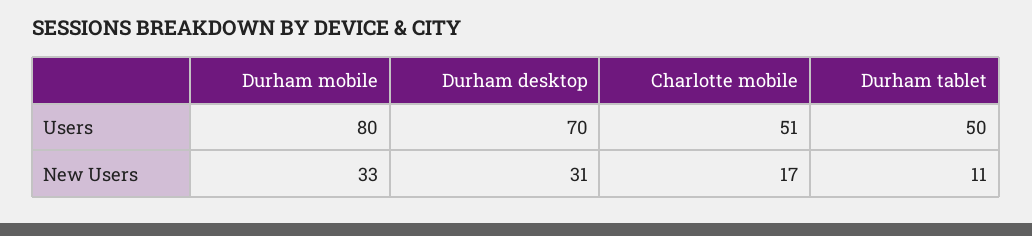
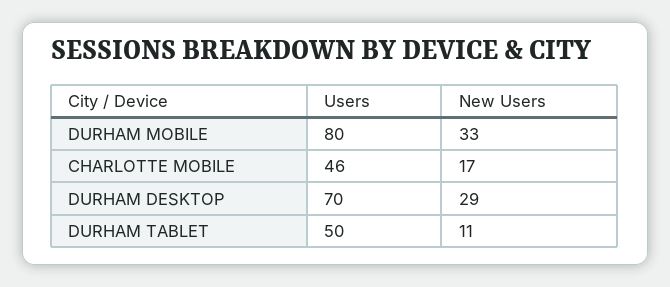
Charlotte mobile, Users: 51 -> 46
Durham desktop, New Users: 31 -> 29

